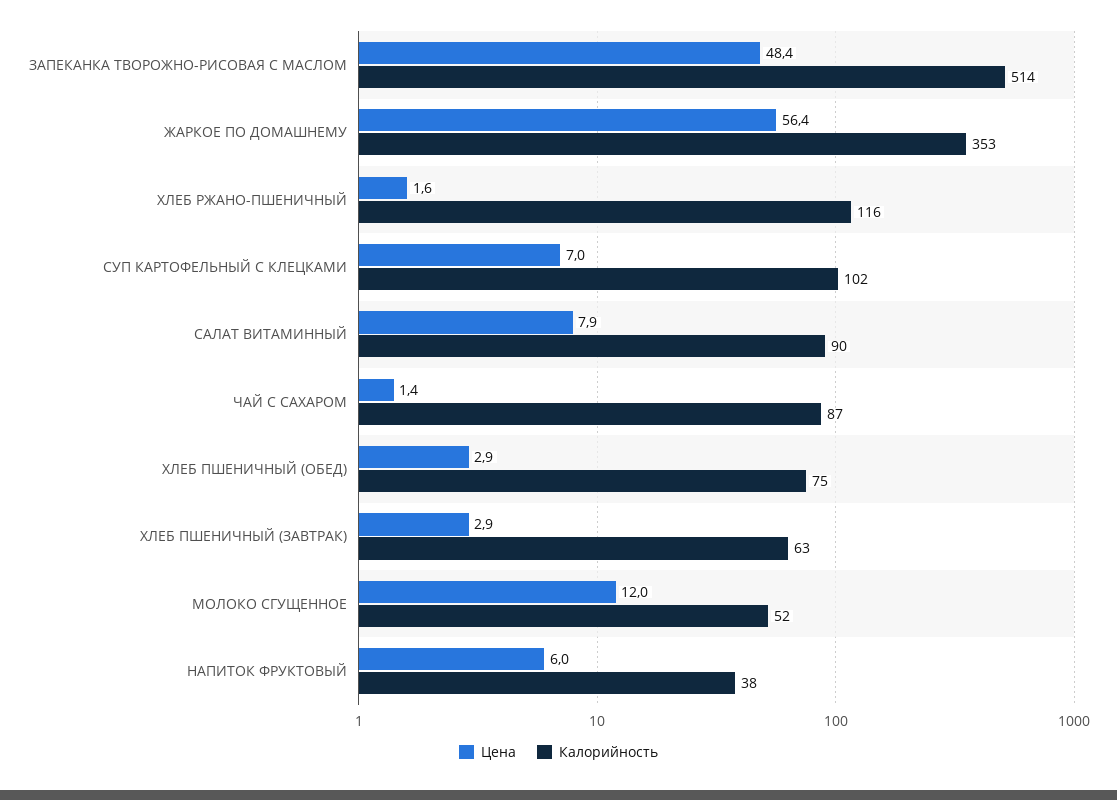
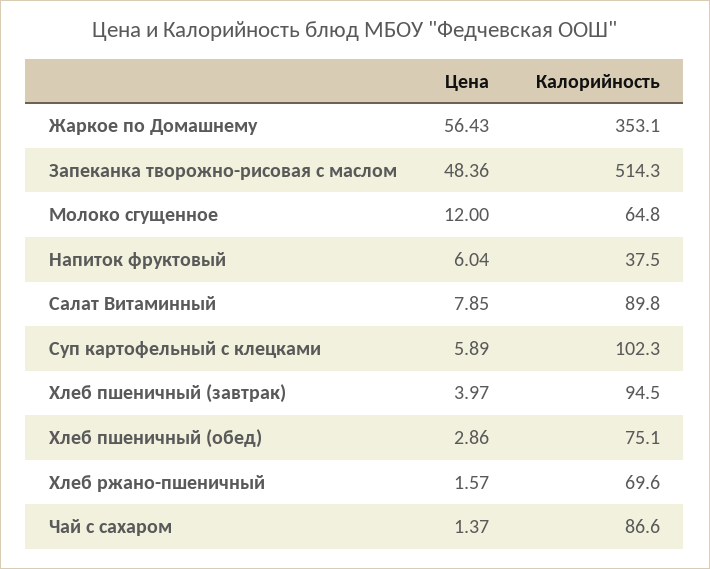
Калорийность, ХЛЕБ РЖАНО-ПШЕНИЧНЫЙ: 116 -> 69.6
Цена, СУП КАРТОФЕЛЬНЫЙ С КЛЕЦКАМИ: 7 -> 5.89
Цена, ХЛЕБ ПШЕНИЧНЫЙ (ЗАВТРАК): 2.9 -> 3.97
Калорийность, ХЛЕБ ПШЕНИЧНЫЙ (ЗАВТРАК): 63 -> 94.5
Калорийность, МОЛОКО СГУЩЕННОЕ: 52 -> 64.8

